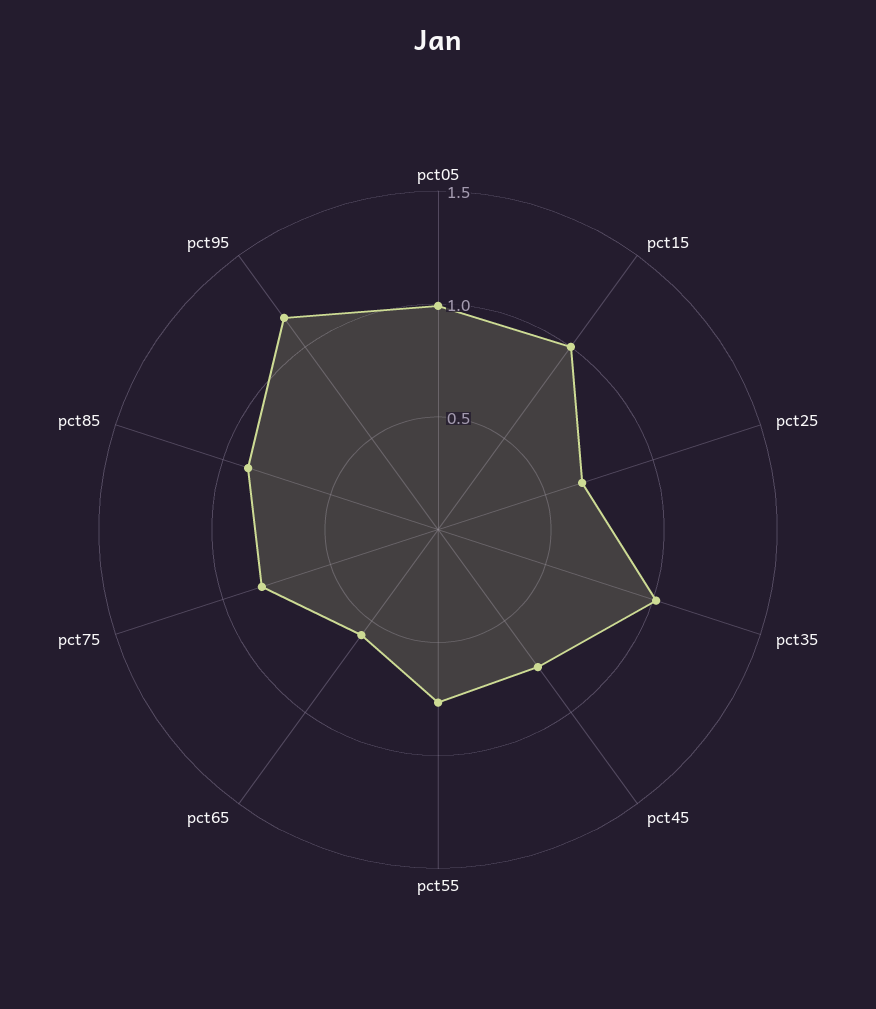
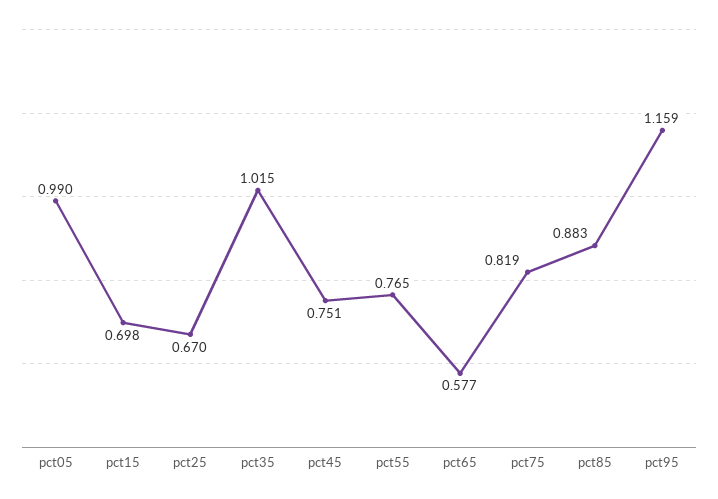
pct15: 1 -> 0.698

